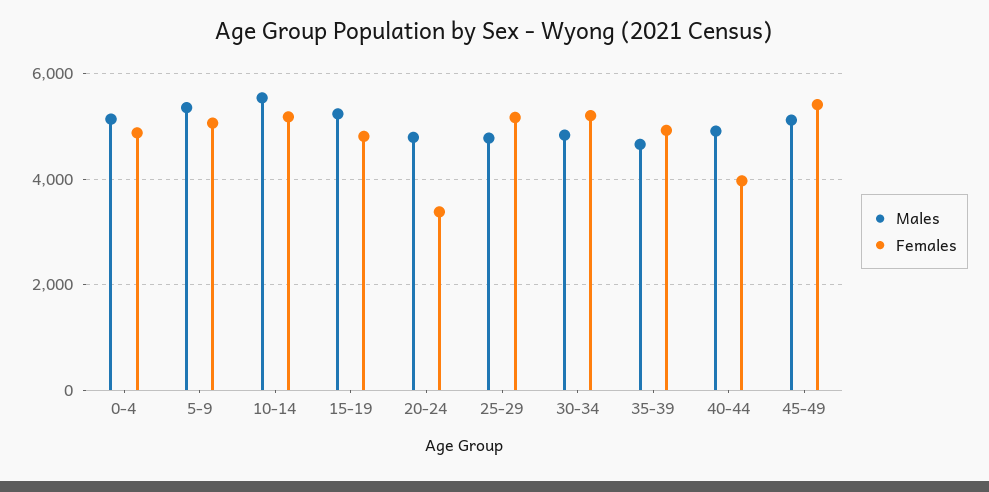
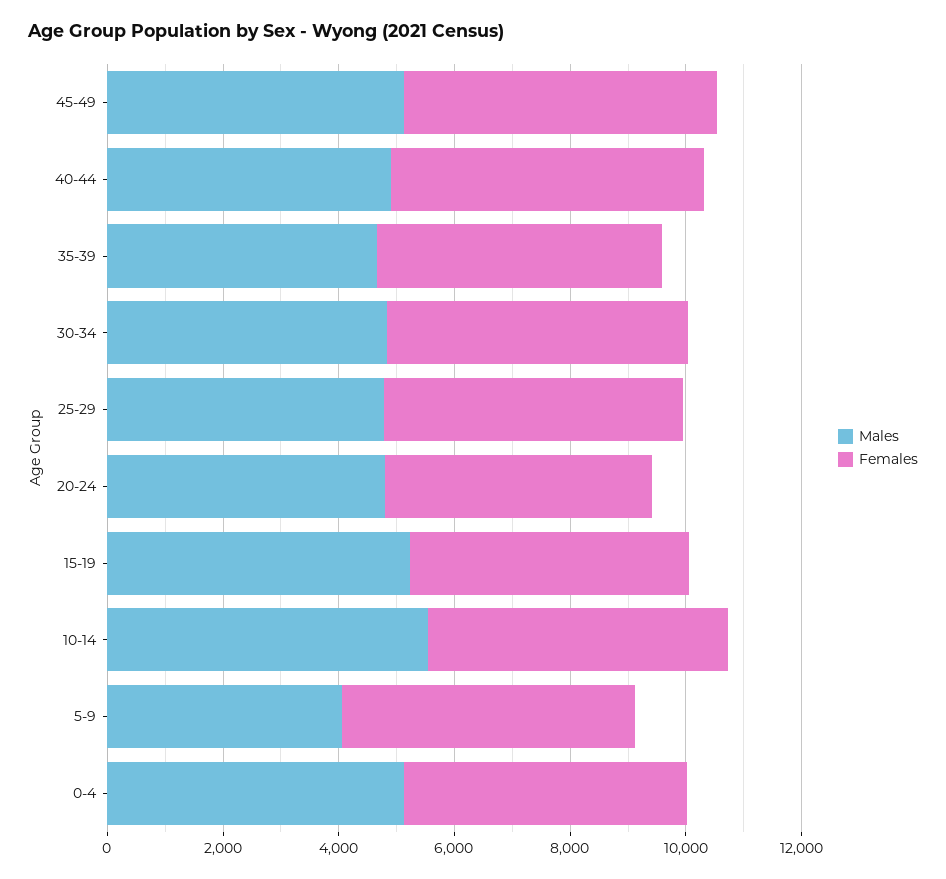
Males, 5-9: 5400 -> 4000
Females, 20-24: 3400 -> 4500
Females, 40-44: 4000 -> 5500

